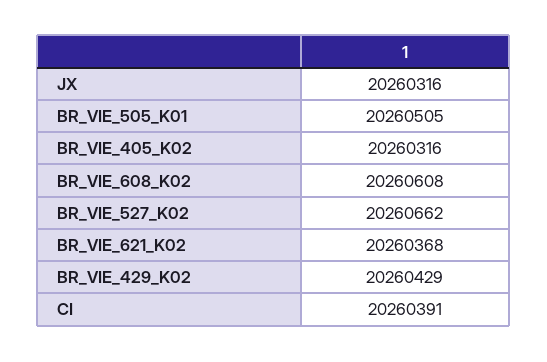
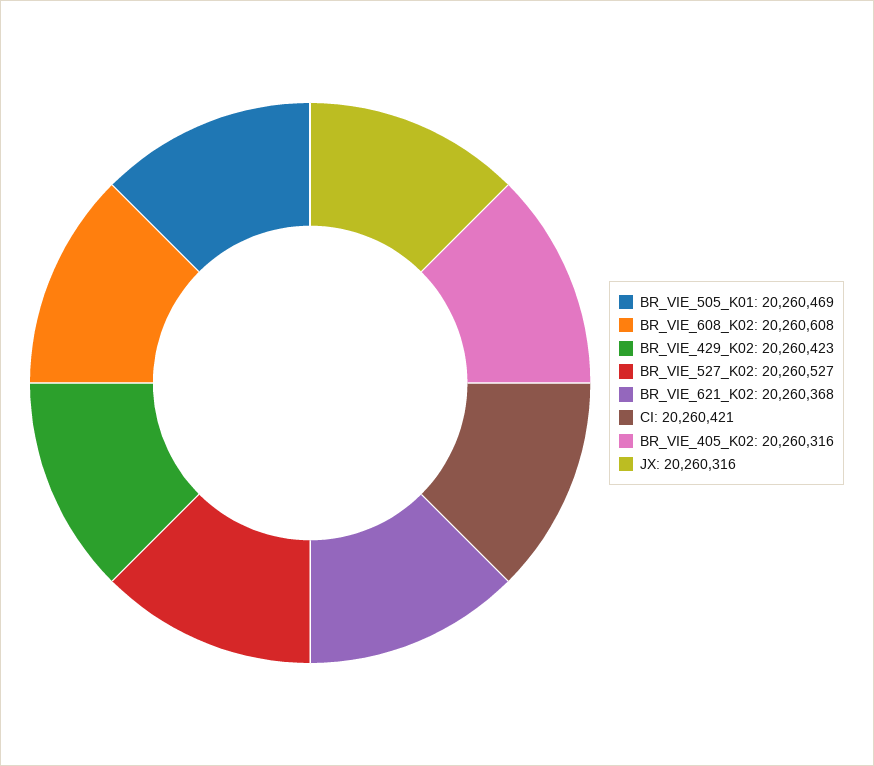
BR_VIE_505_K01: 20260505 -> 20260469
BR_VIE_527_K02: 20260662 -> 20260527
BR_VIE_429_K02: 20260429 -> 20260423
CI: 20260391 -> 20260421

